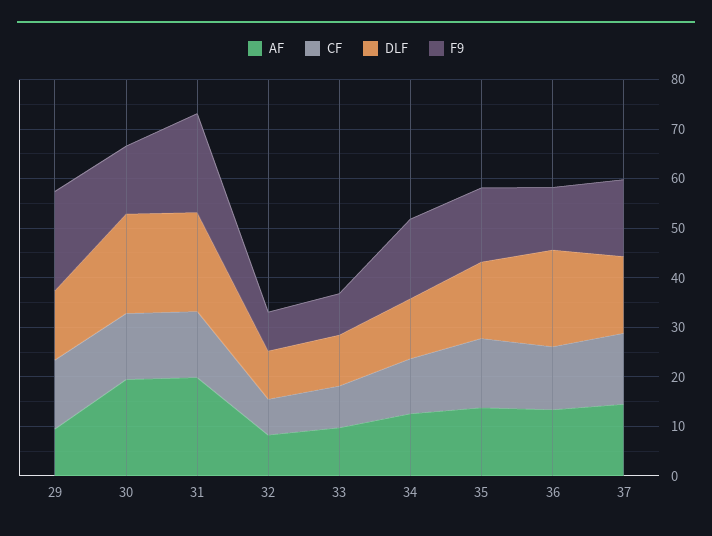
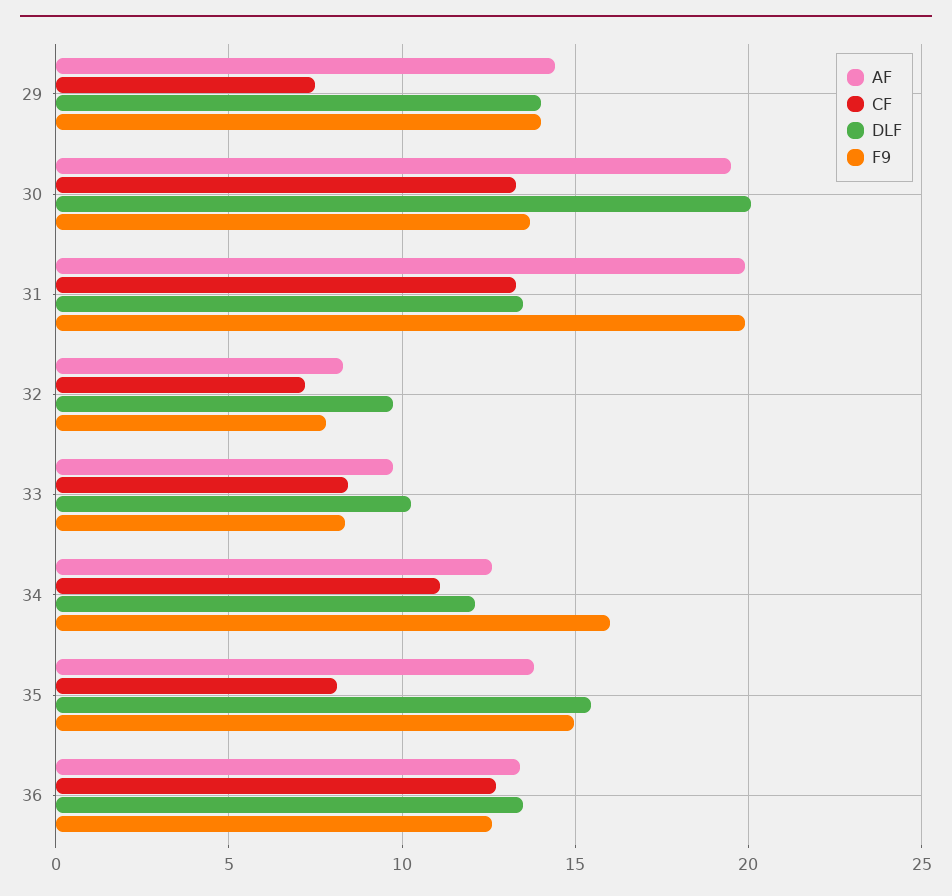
AF, 29: 10 -> 14.5
CF, 29: 14 -> 7.5
F9, 29: 20 -> 14
DLF, 31: 20 -> 13.5
CF, 35: 14 -> 8
DLF, 36: 20 -> 13.5
AF, 37: 14 -> none
CF, 37: 14 -> none
DLF, 37: 16 -> none
F9, 37: 16 -> none

